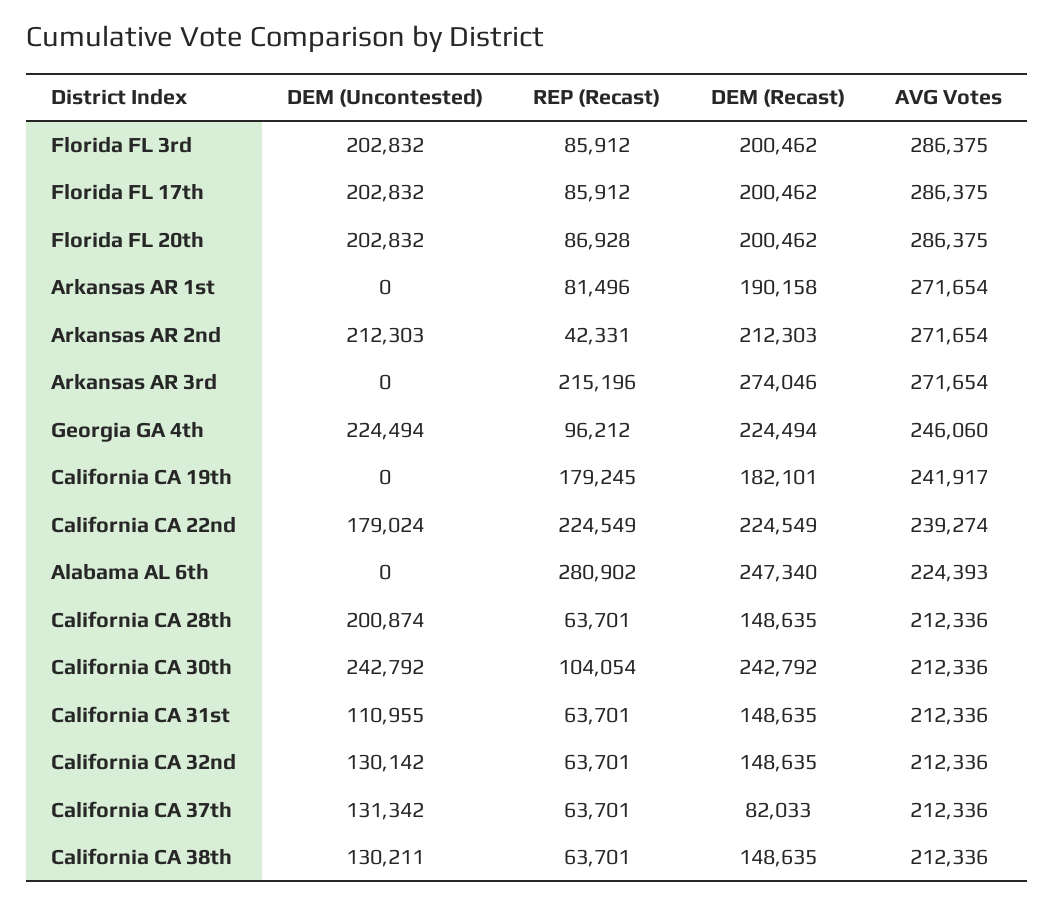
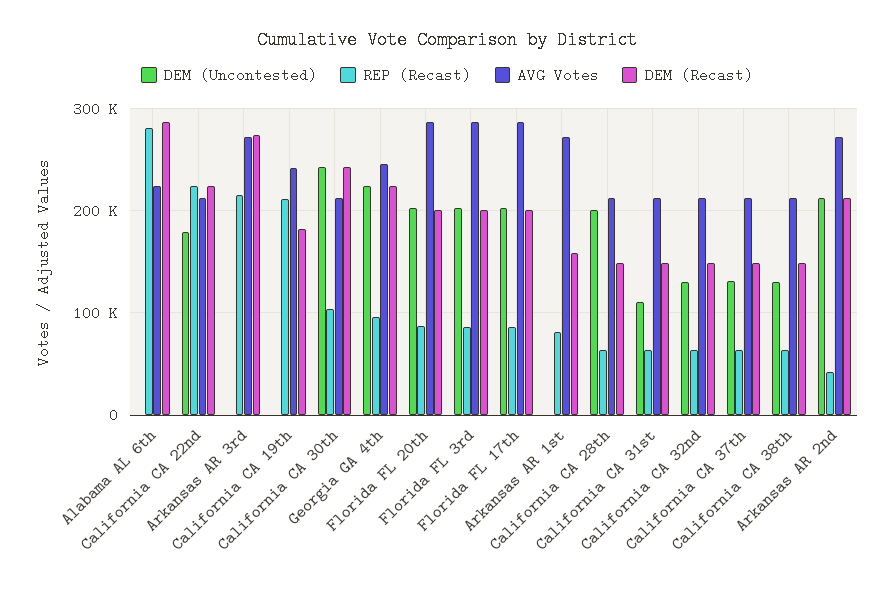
DEM (Recast), Arkansas AR 1st: 190158 -> 160000
REP (Recast), California CA 19th: 179245 -> 210000
AVG Votes, California CA 22nd: 239274 -> 210000
DEM (Recast), Alabama AL 6th: 247340 -> 290000
DEM (Recast), California CA 37th: 82033 -> 150000

